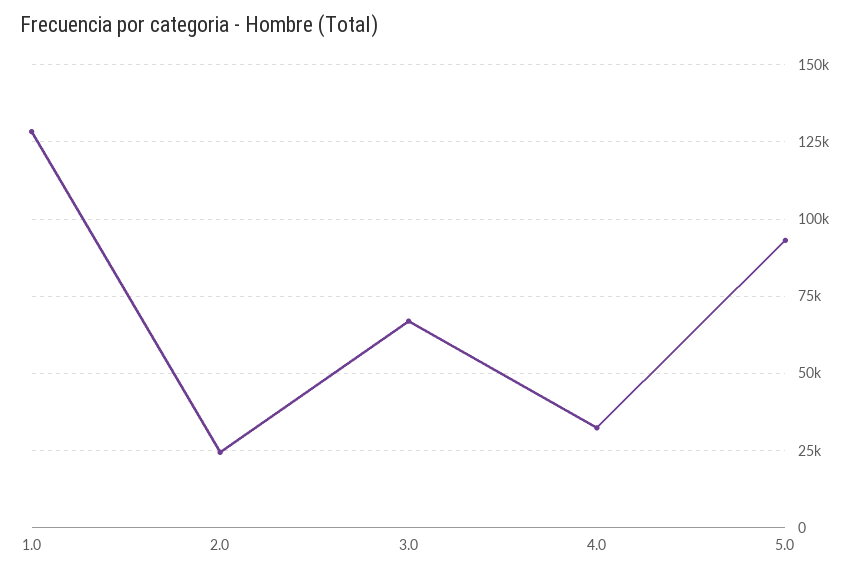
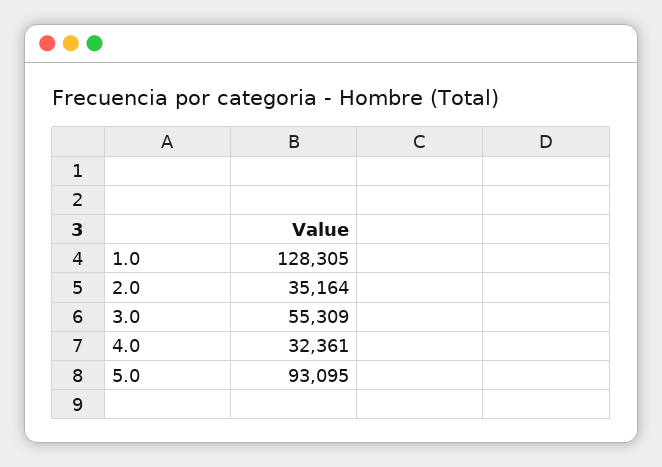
2.0: 25000 -> 35164
3.0: 67500 -> 55309

